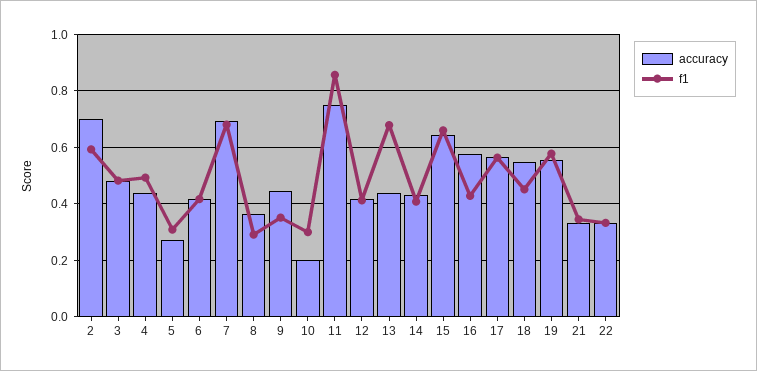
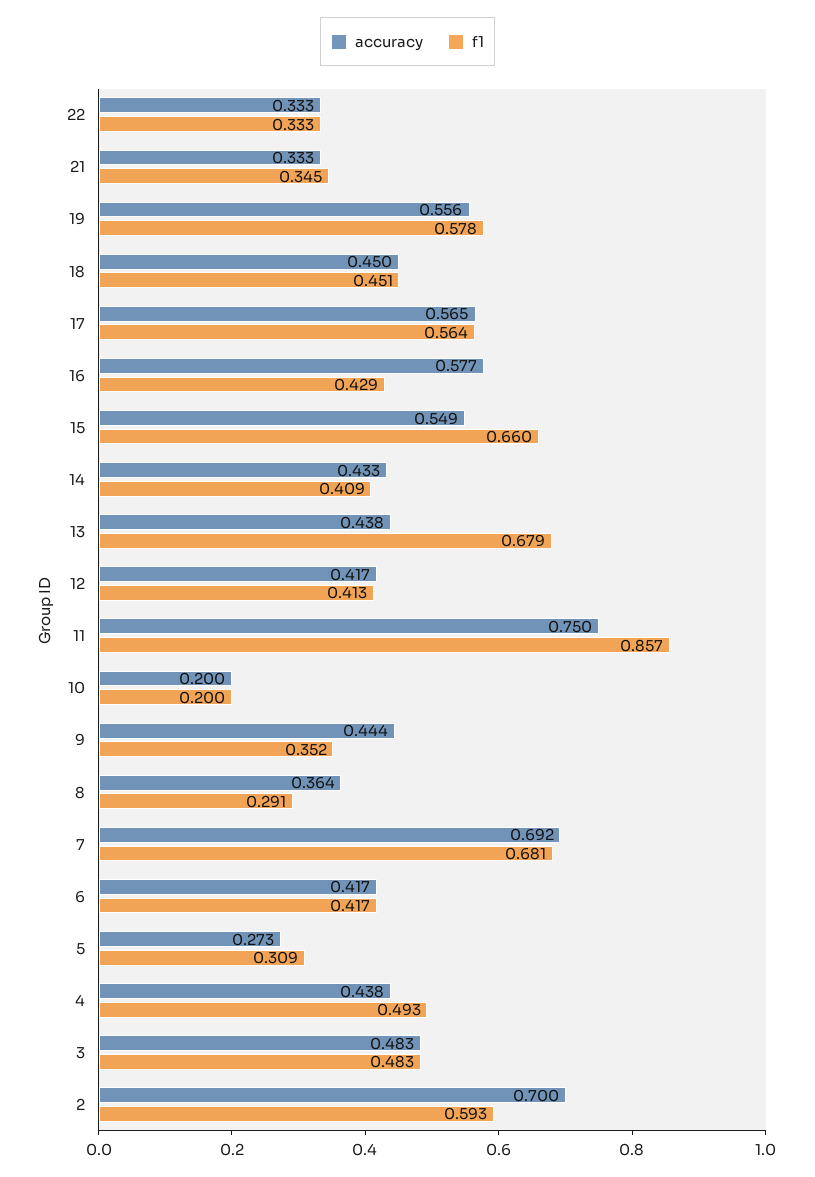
f1, 10: 0.3 -> 0.2
accuracy, 15: 0.65 -> 0.549
accuracy, 18: 0.55 -> 0.45

